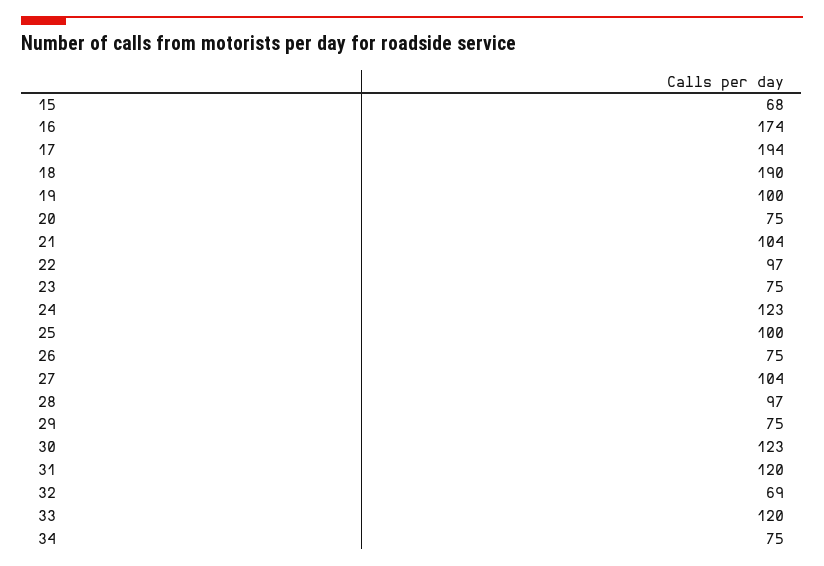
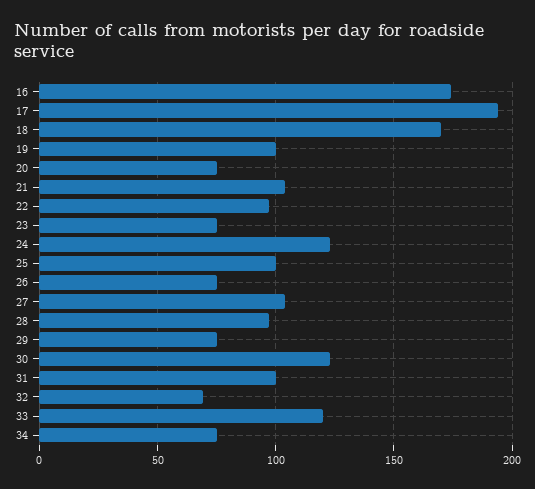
15: 68 -> none
18: 190 -> 170
31: 120 -> 100

